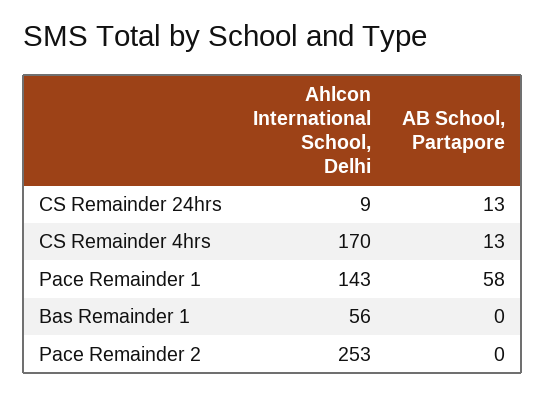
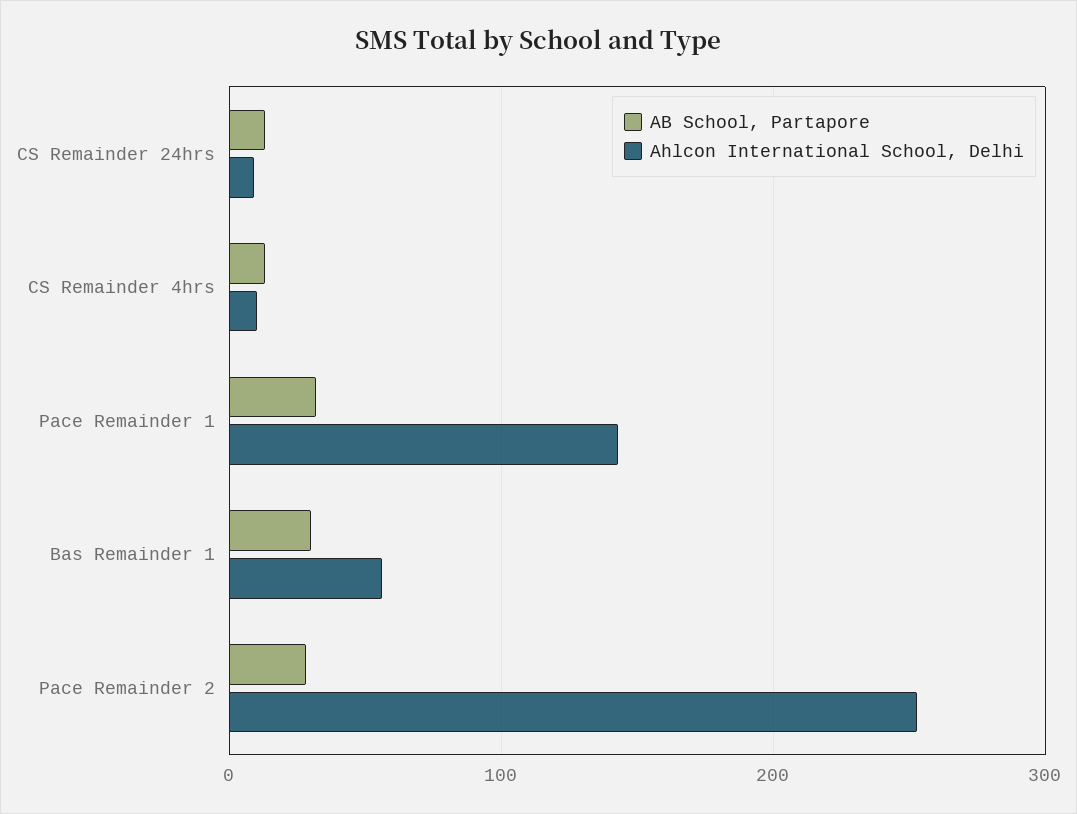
Ahlcon International School, Delhi, CS Remainder 4hrs: 170 -> 10
AB School, Partapore, Pace Remainder 1: 58 -> 30
AB School, Partapore, Bas Remainder 1: 0 -> 30
AB School, Partapore, Pace Remainder 2: 0 -> 30

